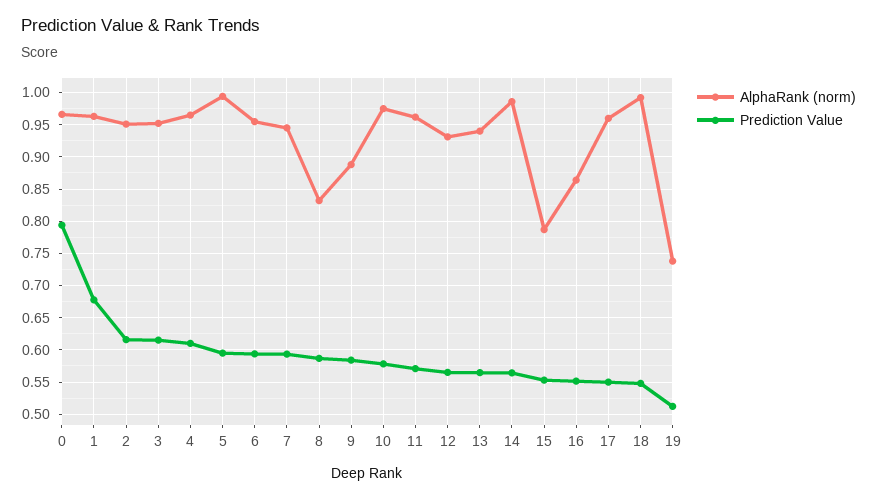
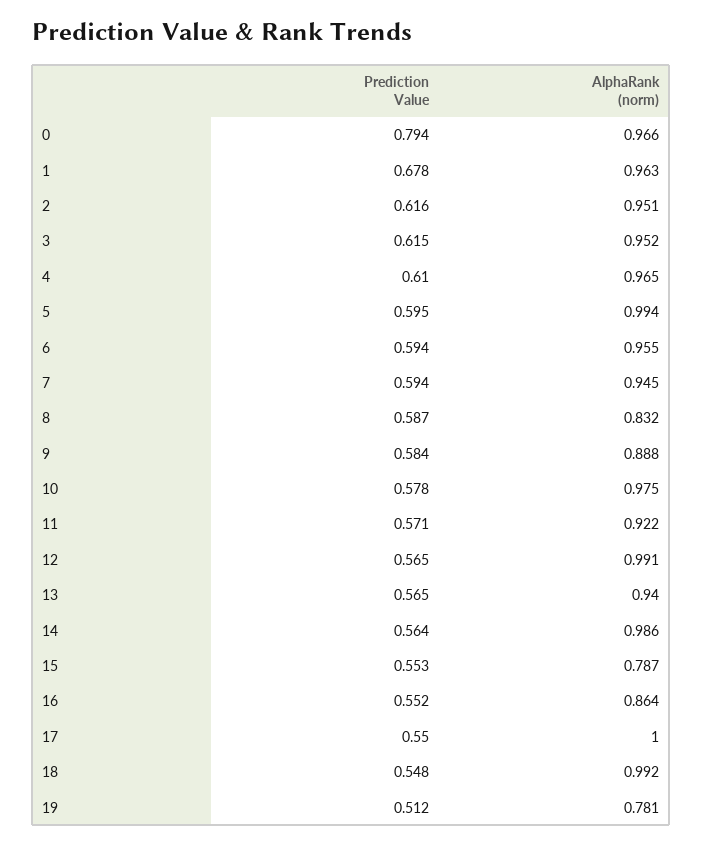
AlphaRank (norm), 11: 0.96 -> 0.922
AlphaRank (norm), 12: 0.93 -> 0.991
AlphaRank (norm), 17: 0.96 -> 1
AlphaRank (norm), 19: 0.74 -> 0.781

